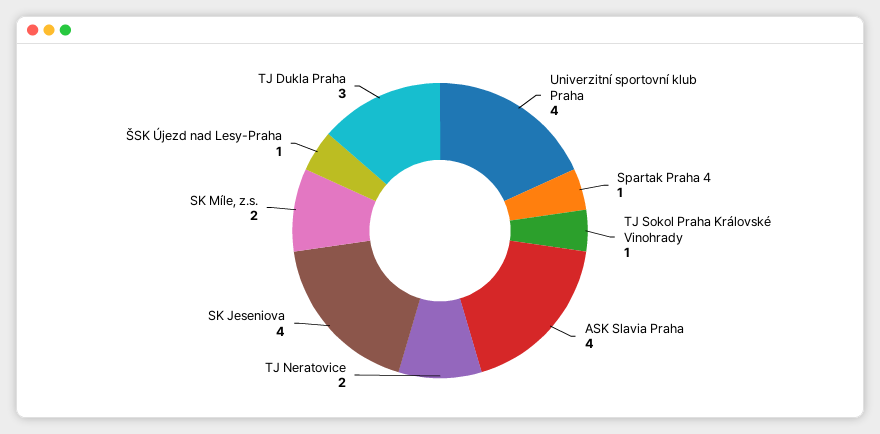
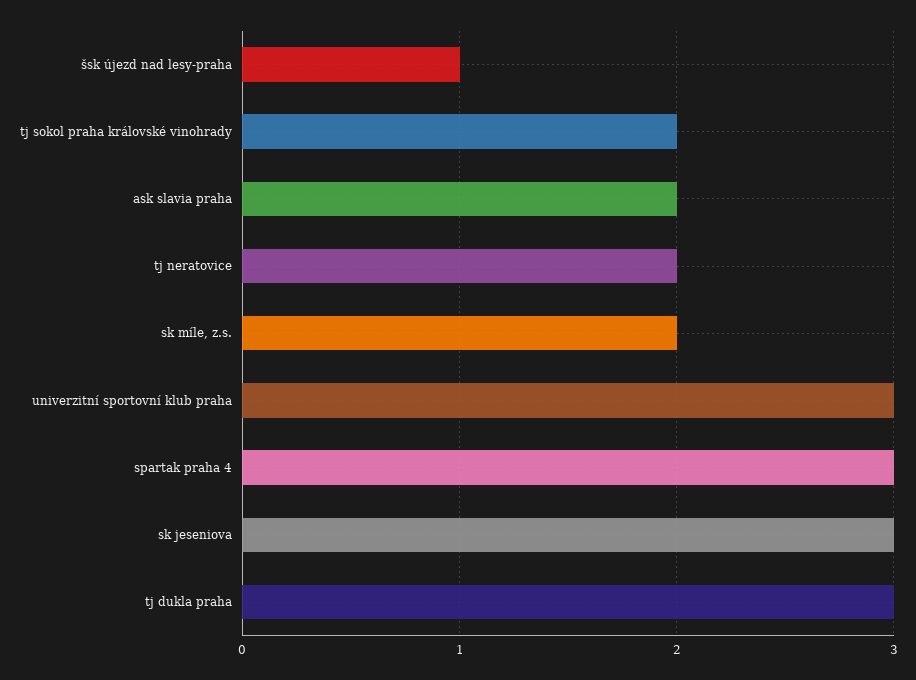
Univerzitní sportovní klub Praha: 4 -> 3
Spartak Praha 4: 1 -> 3
TJ Sokol Praha Královské Vinohrady: 1 -> 2
ASK Slavia Praha: 4 -> 2
SK Jeseniova: 4 -> 3

